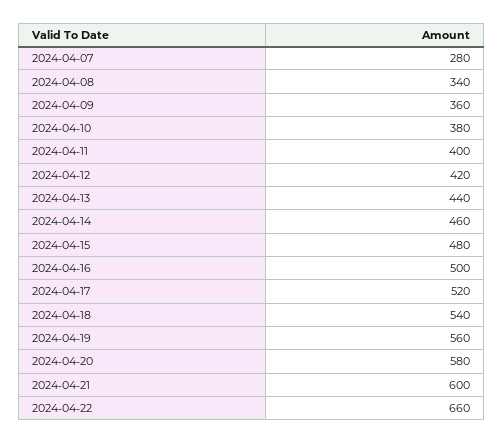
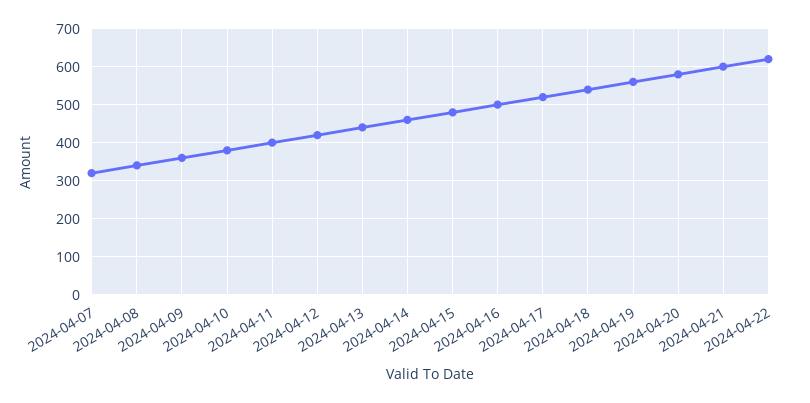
2024-04-07: 280 -> 320
2024-04-22: 660 -> 620

